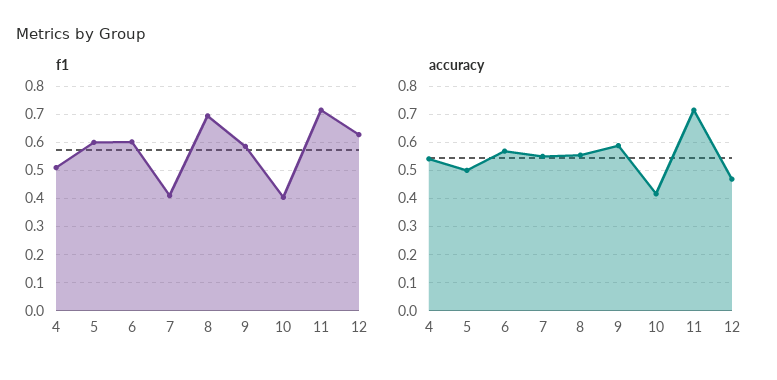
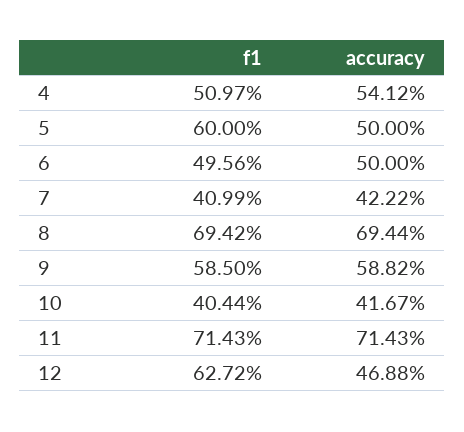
f1, 6: 0.6 -> 0.4956
accuracy, 6: 0.575 -> 0.5
accuracy, 7: 0.55 -> 0.4222
accuracy, 8: 0.55 -> 0.6944

